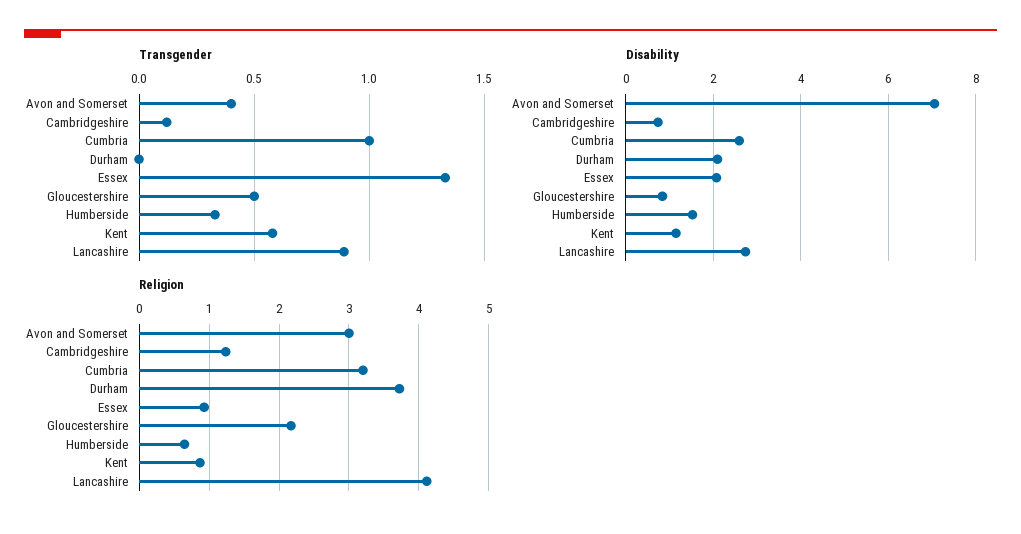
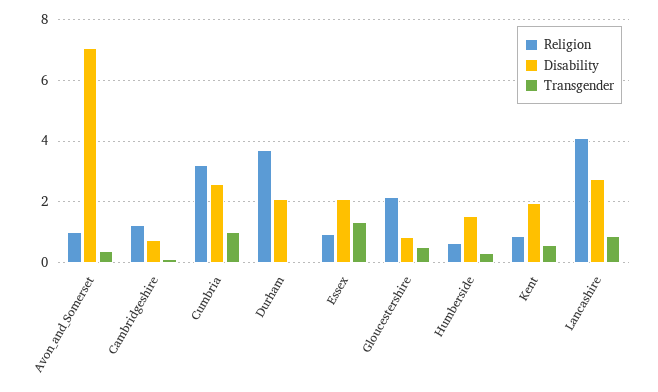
Disability, Kent: 1.2 -> 2
Religion, Avon and Somerset: 3 -> 1

